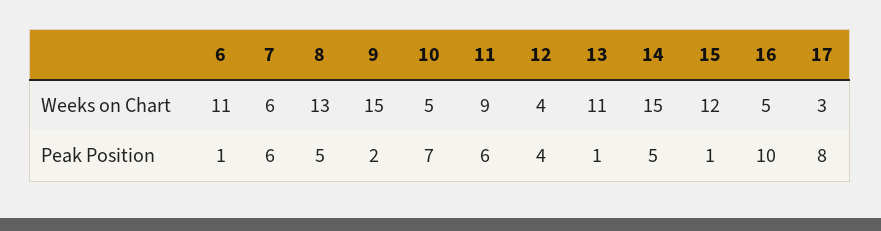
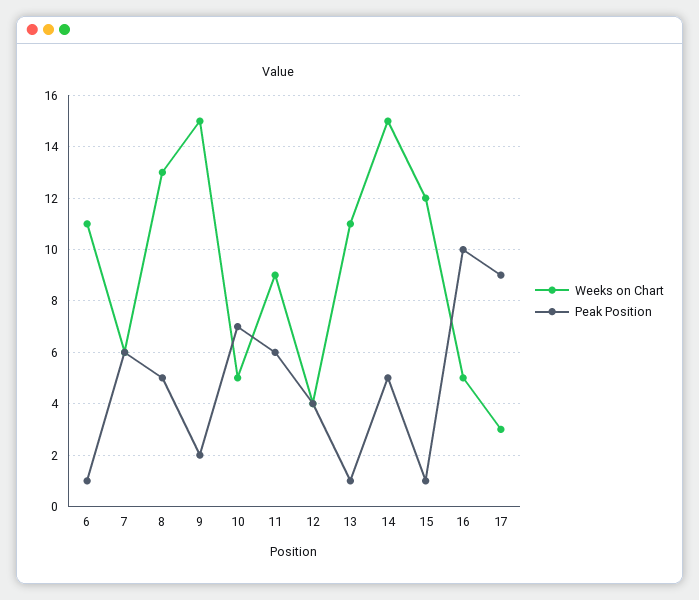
Peak Position, 17: 8 -> 9

